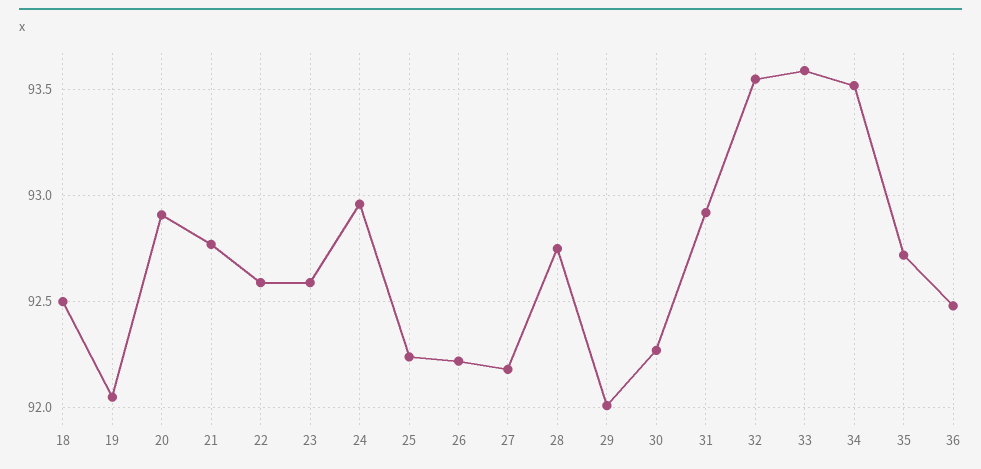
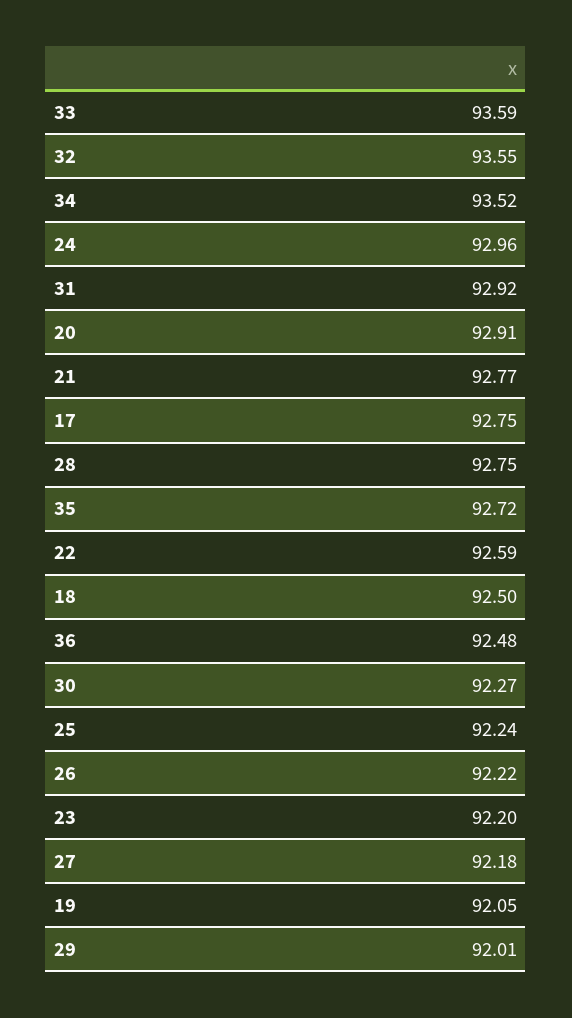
23: 92.6 -> 92.2
17: none -> 92.75

